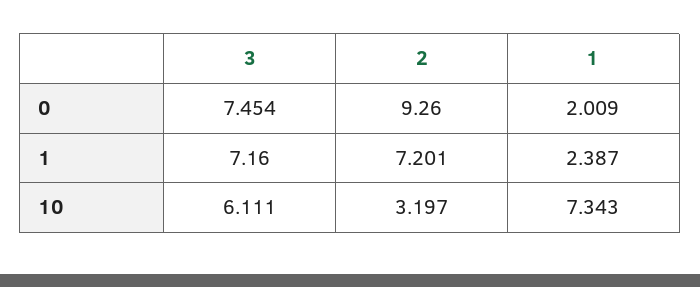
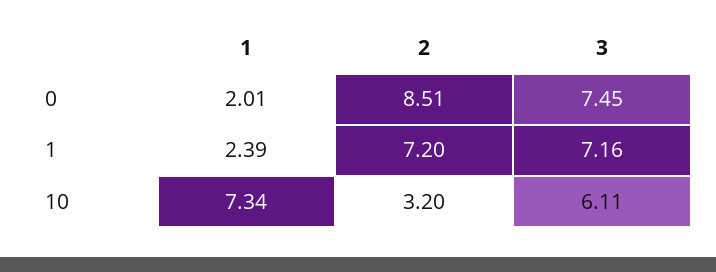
2, 0: 9.26 -> 8.51

